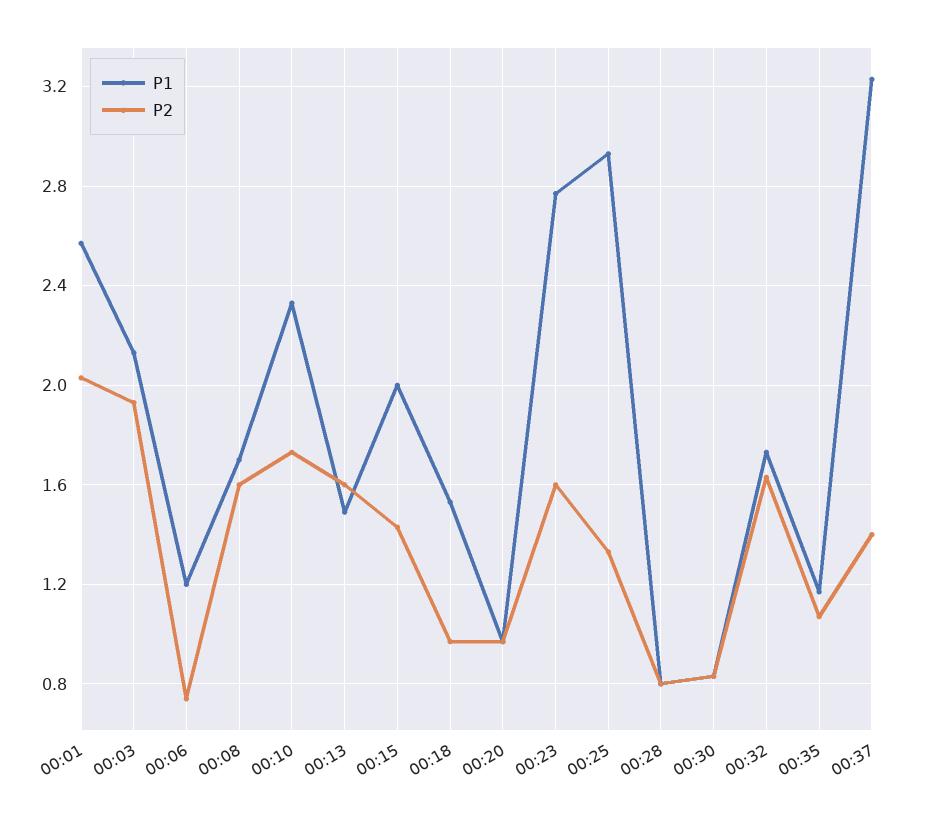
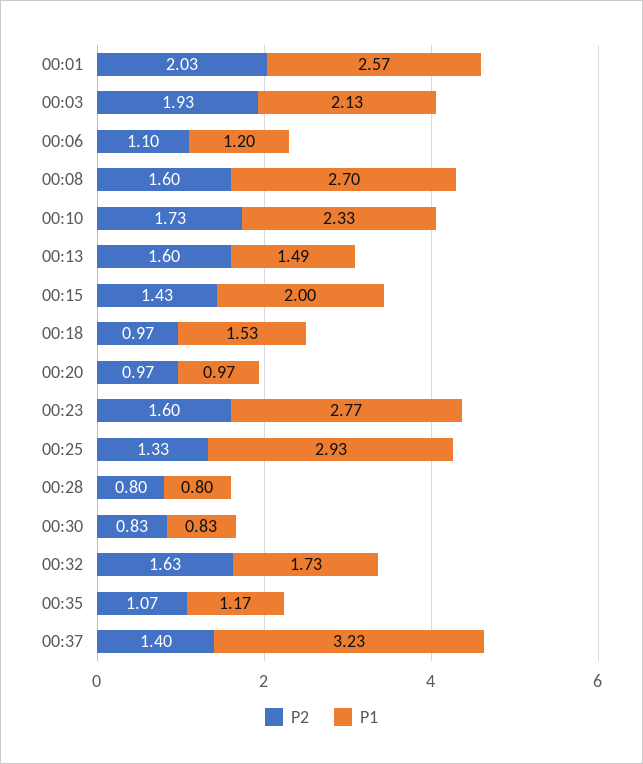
P2, 00:06: 0.75 -> 1.1
P1, 00:08: 1.7 -> 2.7

